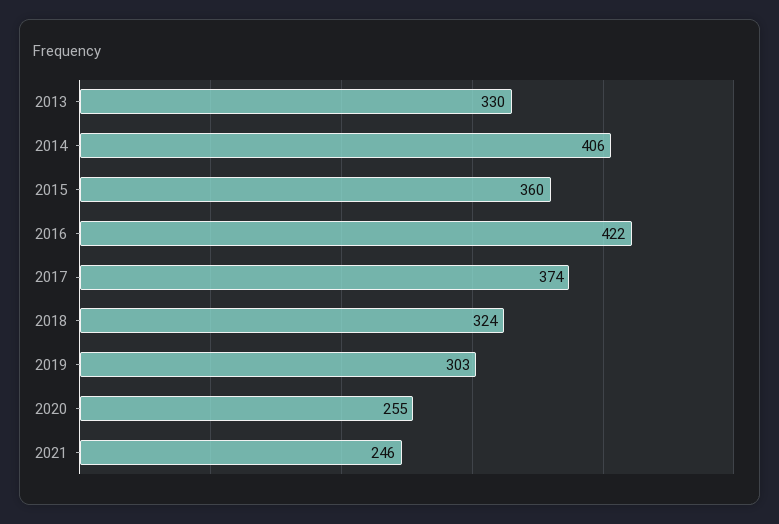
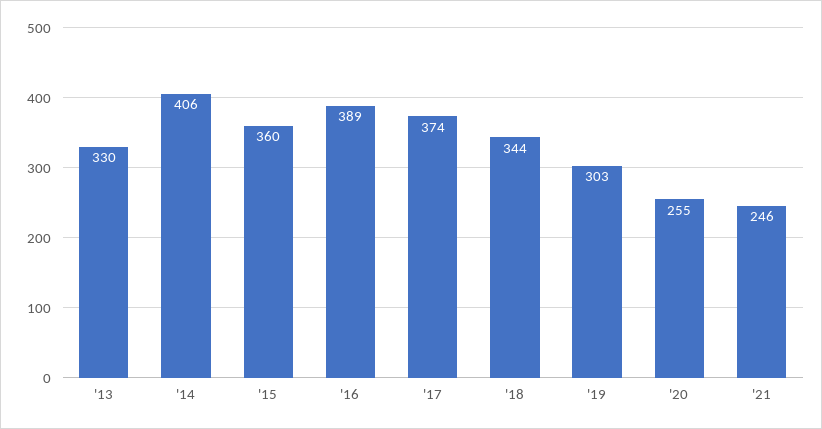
2016: 422 -> 389
2018: 324 -> 344

